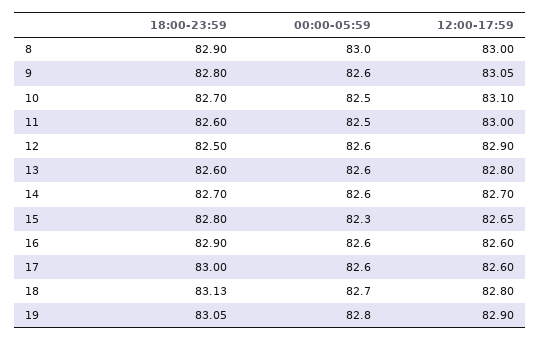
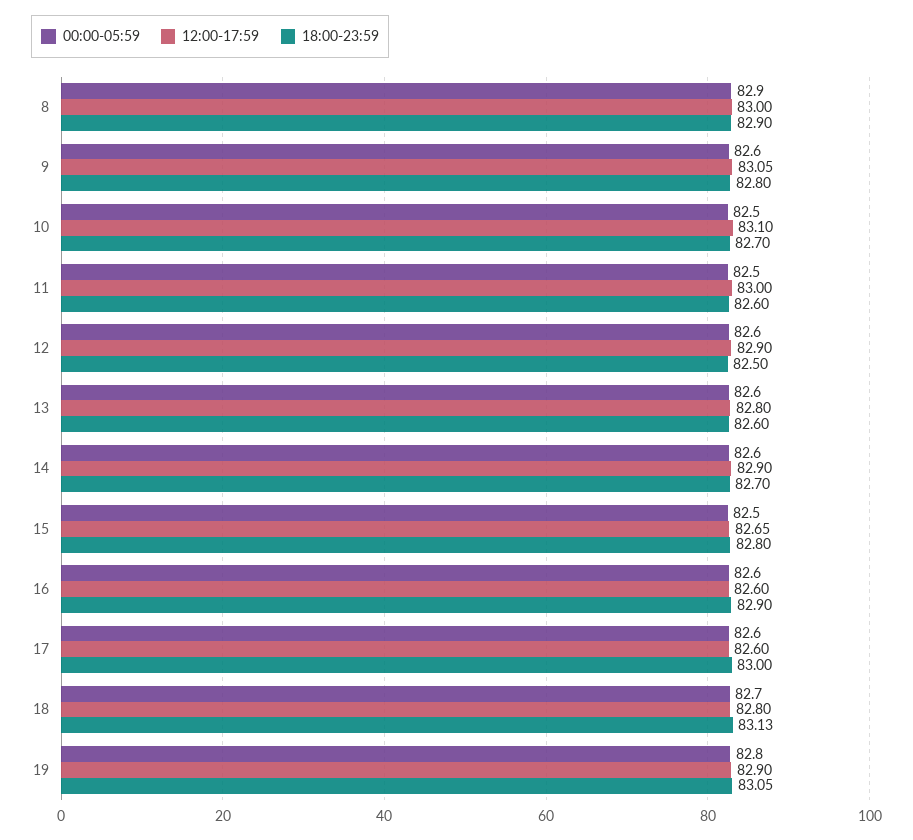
00:00-05:59, 8: 83 -> 82.9
12:00-17:59, 14: 82.7 -> 82.9
00:00-05:59, 15: 82.3 -> 82.5

